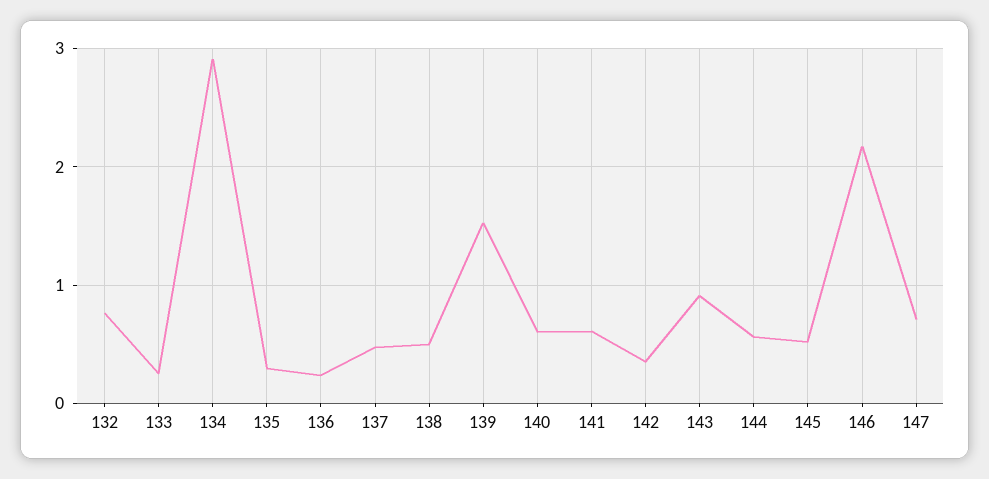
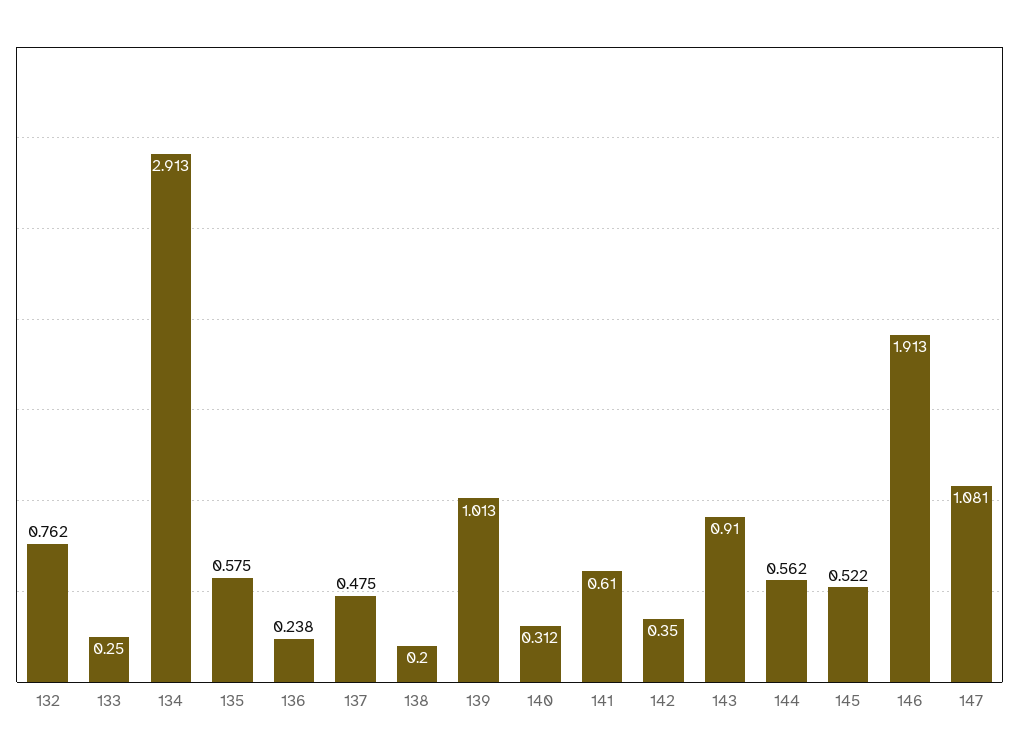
135: 0.3 -> 0.575
138: 0.5 -> 0.2
139: 1.5 -> 1.013
140: 0.6 -> 0.312
146: 2.2 -> 1.913
147: 0.7 -> 1.081

